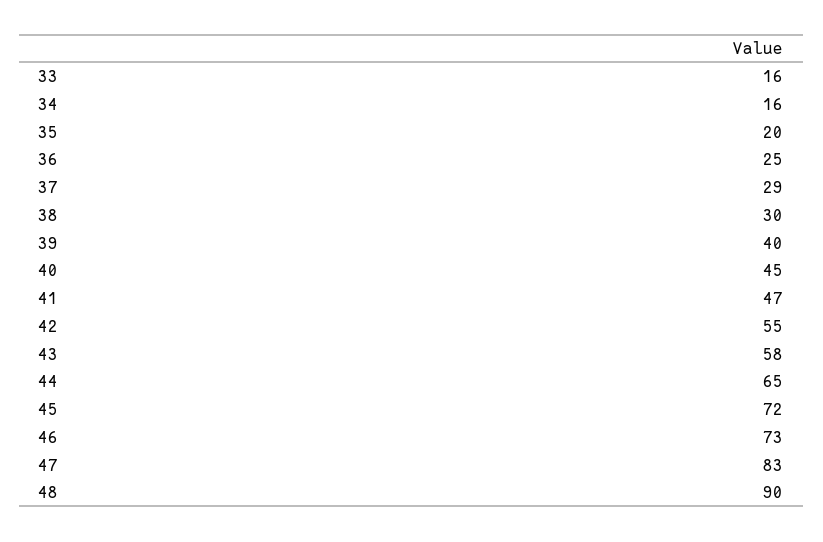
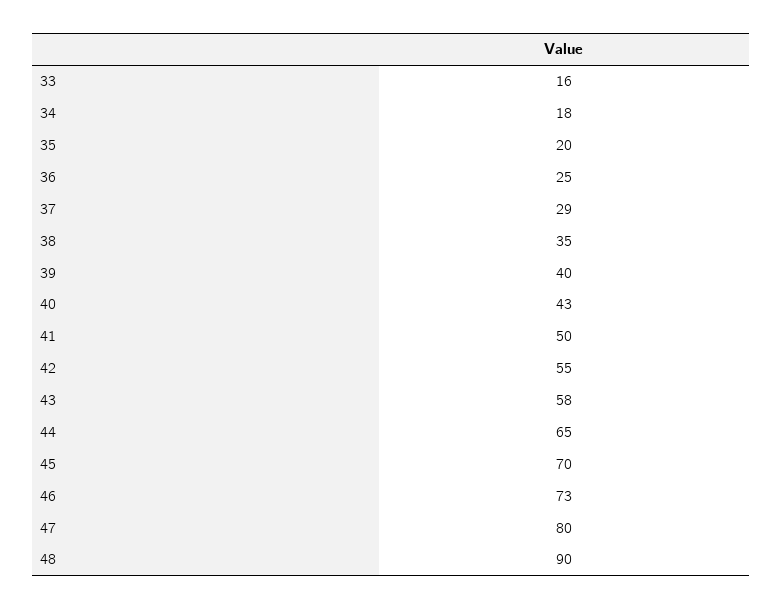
34: 16 -> 18
38: 30 -> 35
40: 45 -> 43
41: 47 -> 50
45: 72 -> 70
47: 83 -> 80

